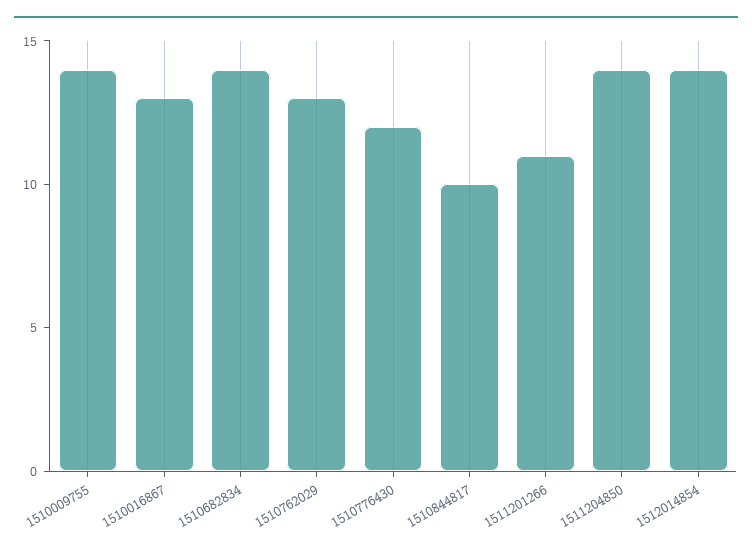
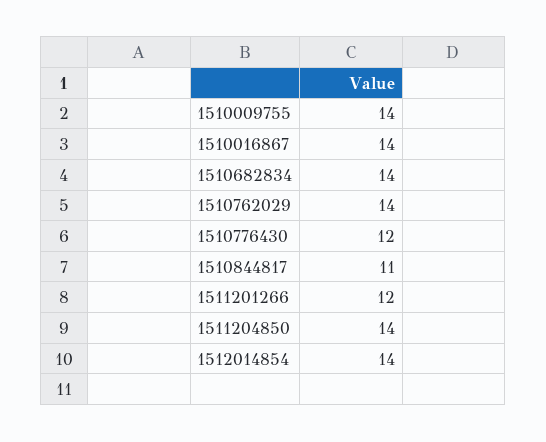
1510016867: 13 -> 14
1510762029: 13 -> 14
1510844817: 10 -> 11
1511201266: 11 -> 12

